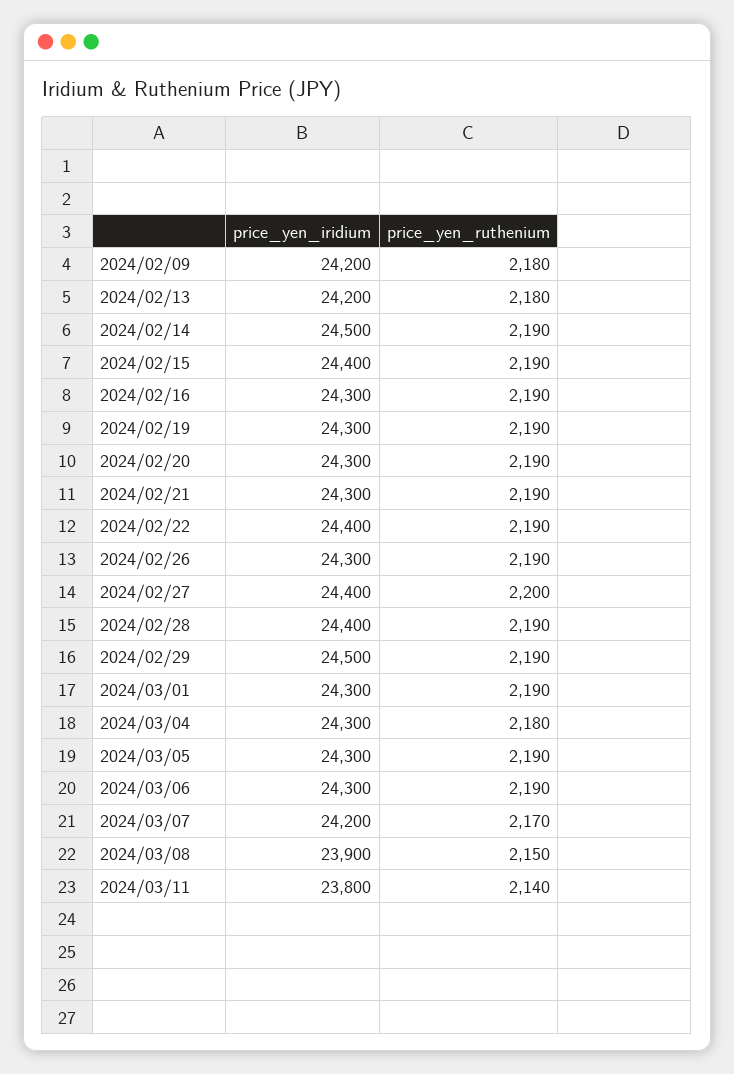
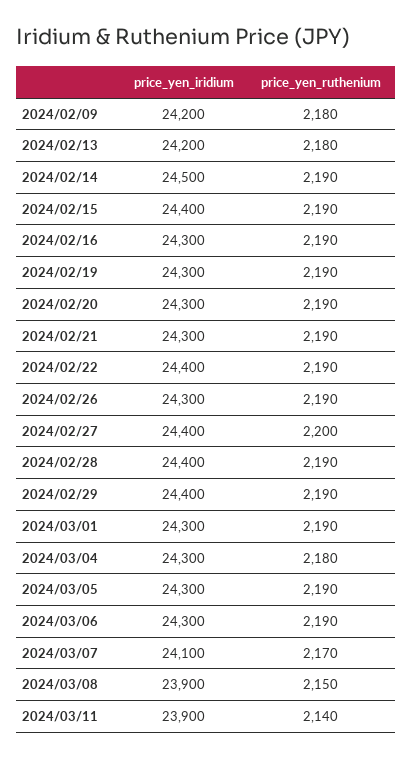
price_yen_iridium, 2024/02/29: 24500 -> 24400
price_yen_iridium, 2024/03/07: 24200 -> 24100
price_yen_iridium, 2024/03/11: 23800 -> 23900

